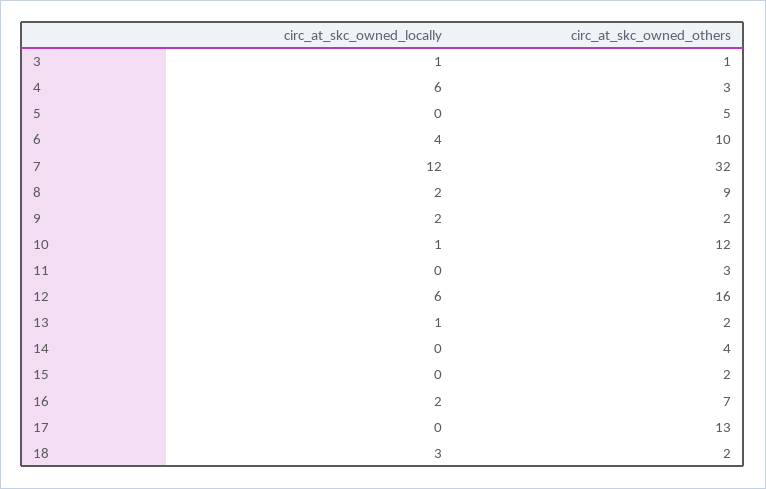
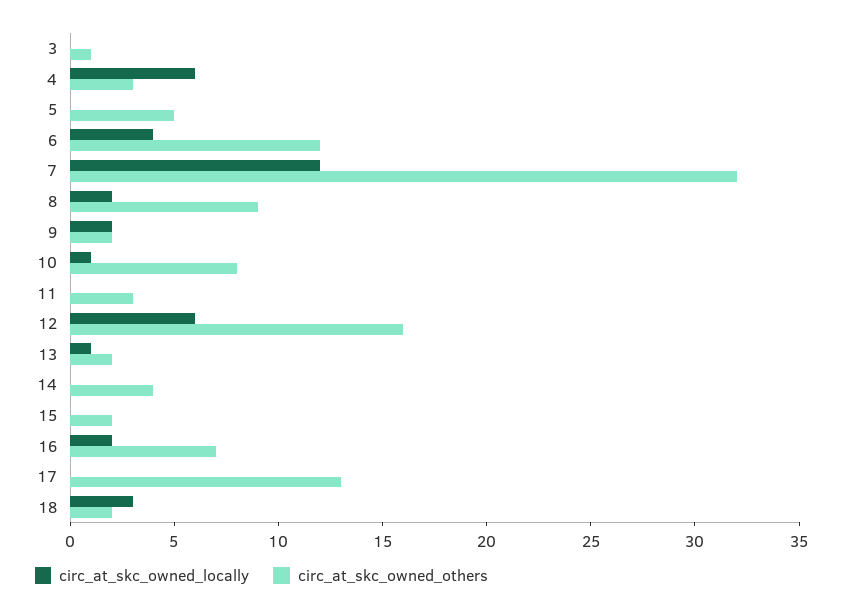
circ_at_skc_owned_locally, 3: 1 -> 0
circ_at_skc_owned_others, 6: 10 -> 12
circ_at_skc_owned_others, 10: 12 -> 8

